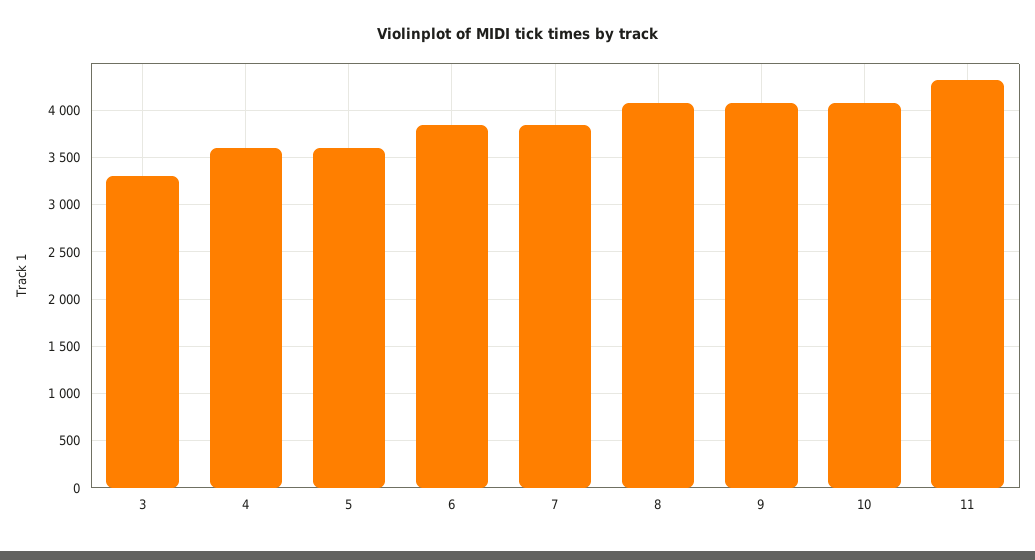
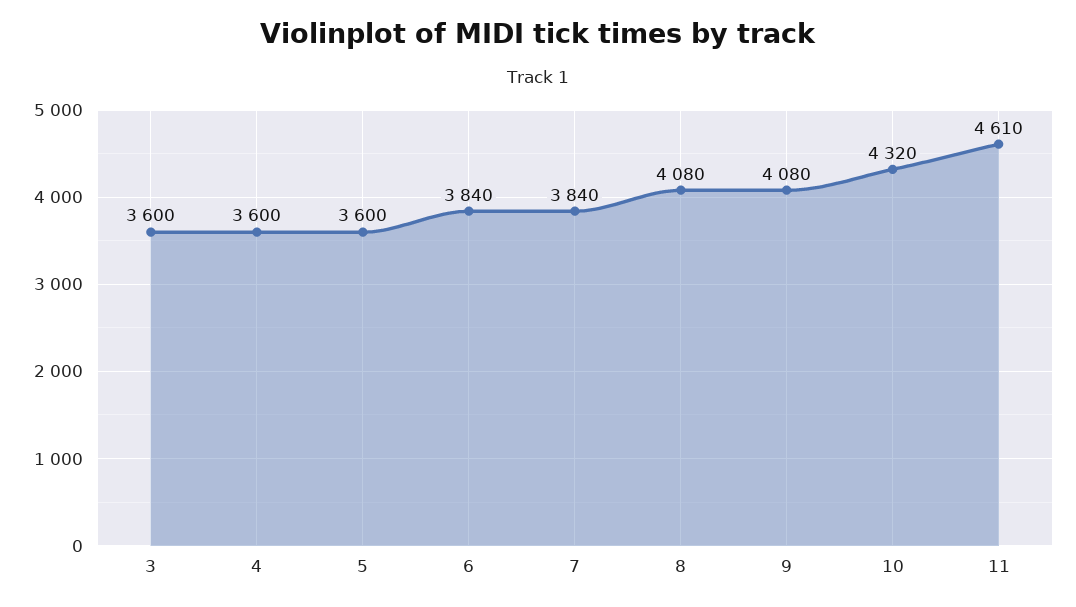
3: 3300 -> 3600
10: 4100 -> 4320
11: 4300 -> 4610

